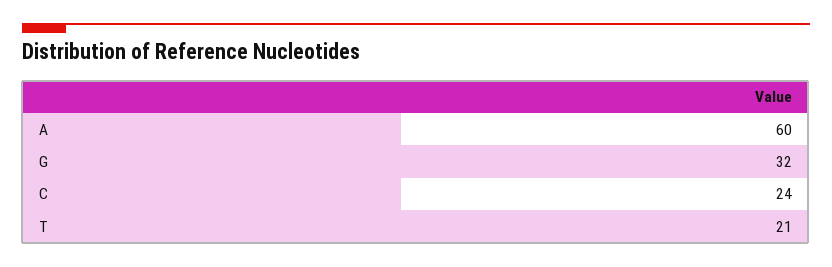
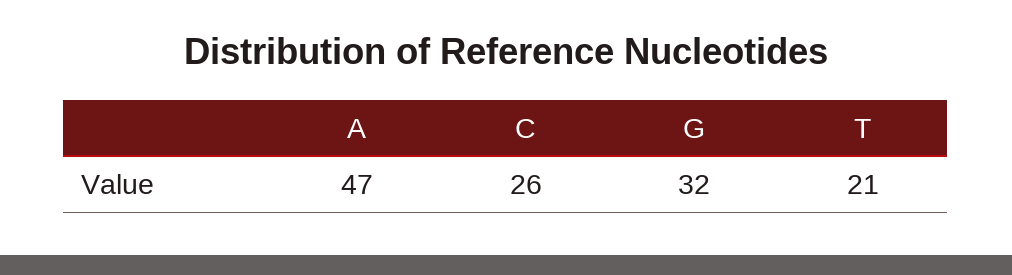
A: 60 -> 47
C: 24 -> 26

